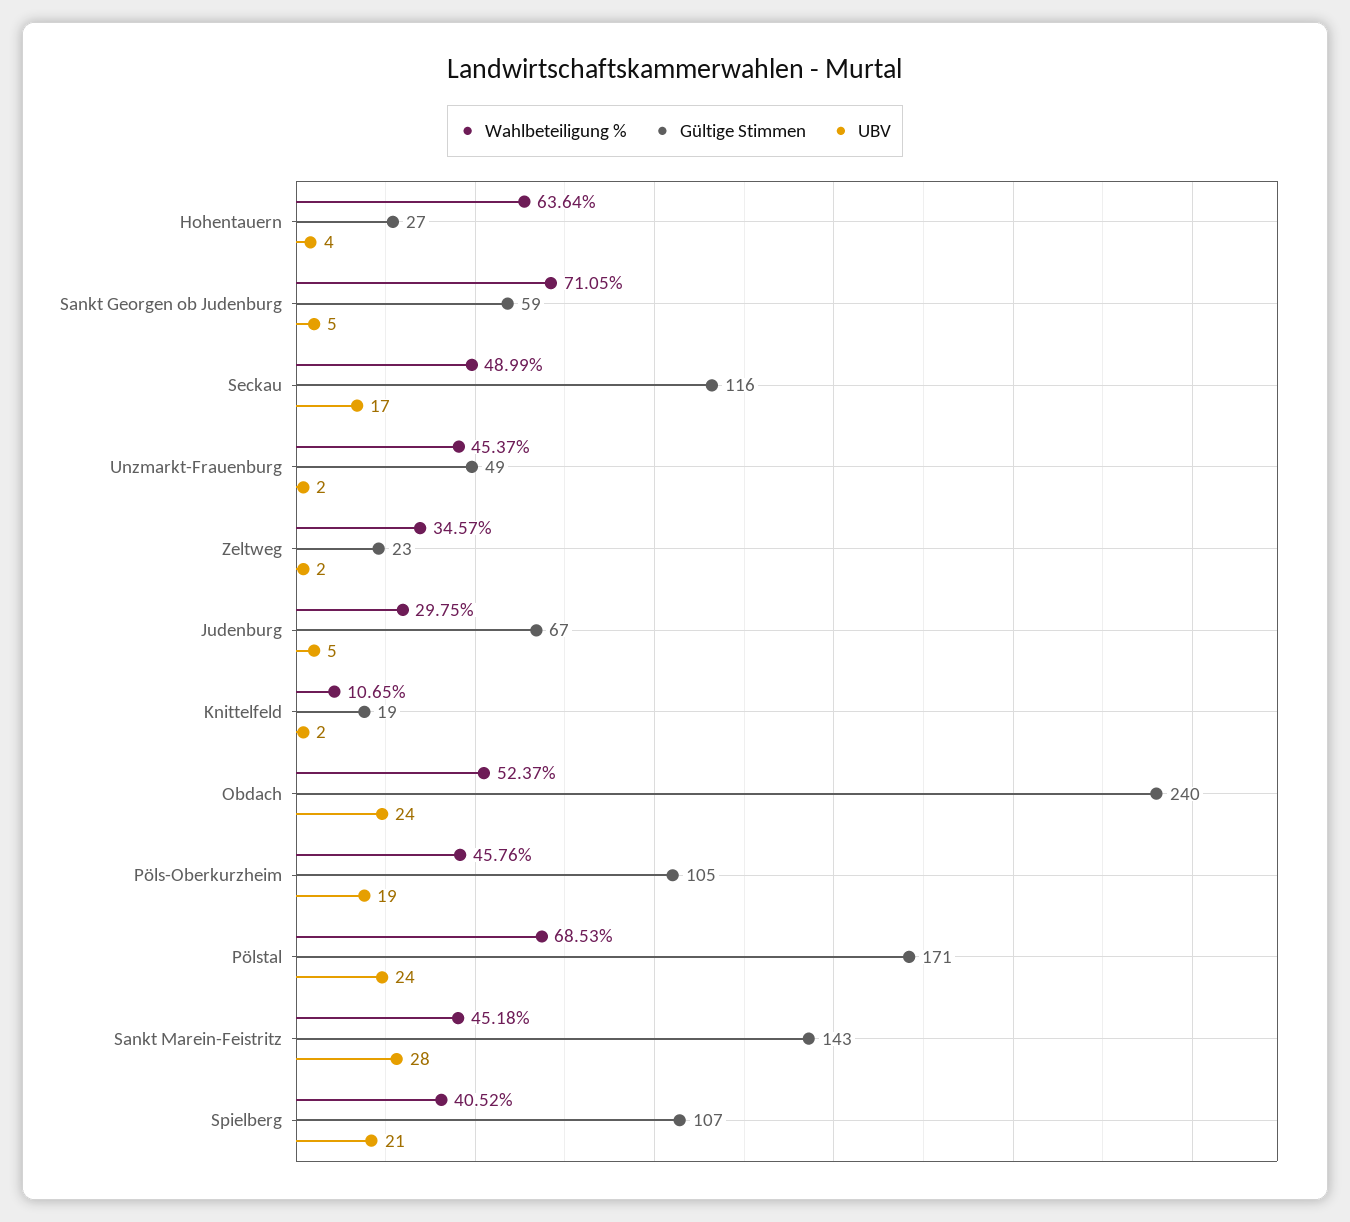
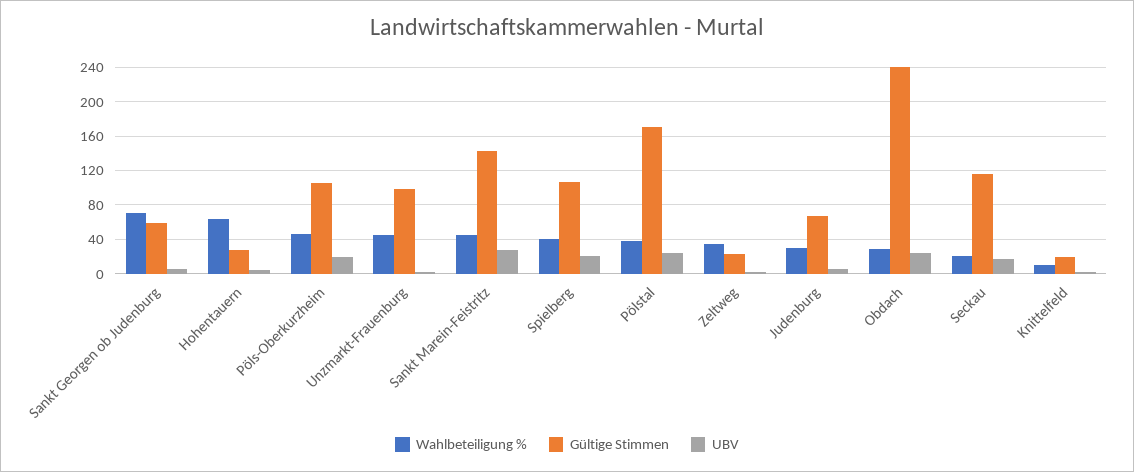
Wahlbeteiligung %, Seckau: 48.99 -> 20
Gültige Stimmen, Unzmarkt-Frauenburg: 49 -> 100
Wahlbeteiligung %, Obdach: 52.37 -> 30
Wahlbeteiligung %, Pölstal: 68.53 -> 40

